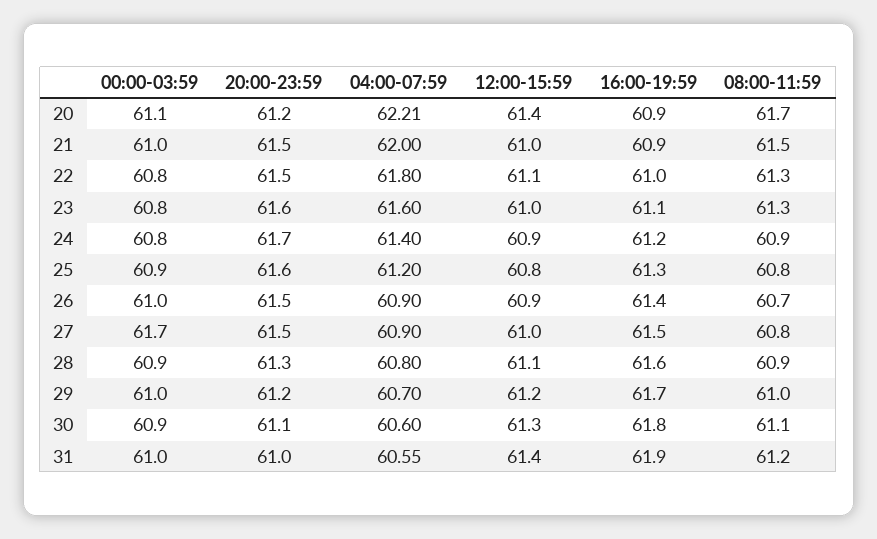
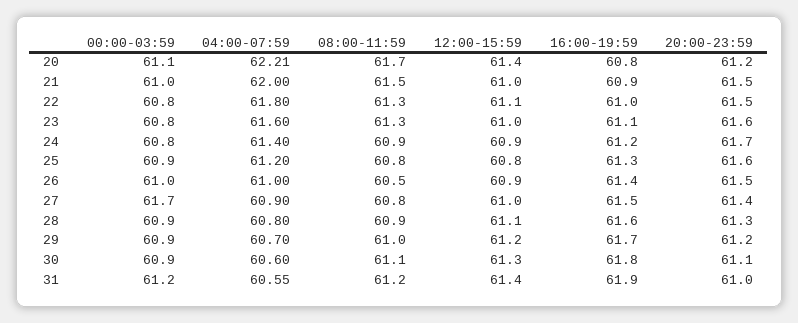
16:00-19:59, 20: 60.9 -> 60.8
04:00-07:59, 26: 60.9 -> 61
08:00-11:59, 26: 60.7 -> 60.5
20:00-23:59, 27: 61.5 -> 61.4
00:00-03:59, 29: 61 -> 60.9
00:00-03:59, 31: 61 -> 61.2

